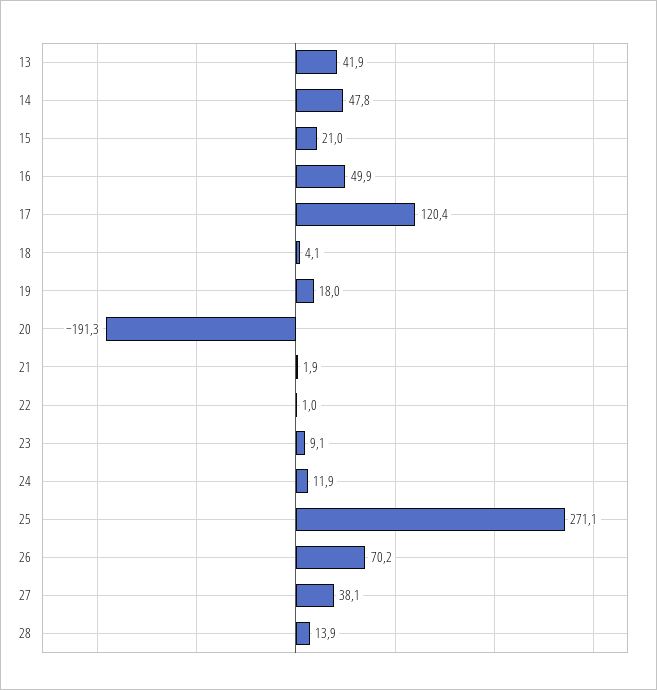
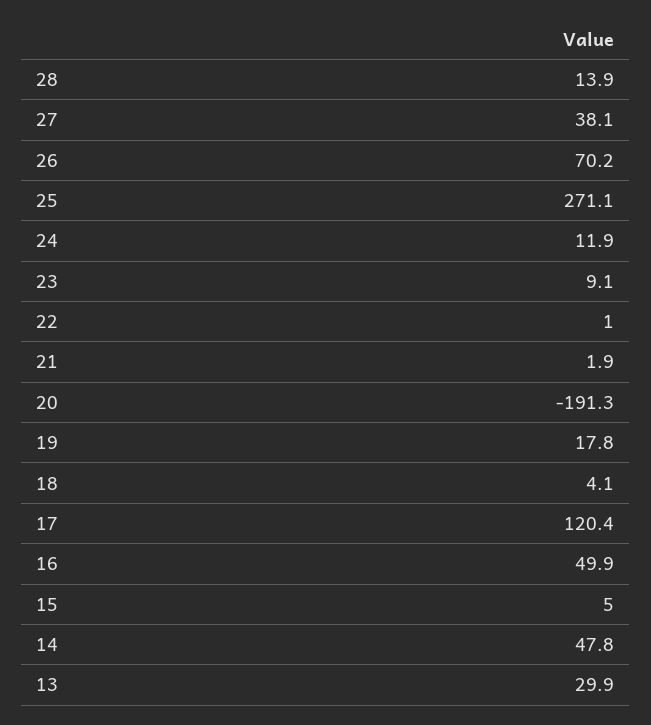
13: 41.9 -> 29.9
15: 21 -> 5
19: 18 -> 17.8

